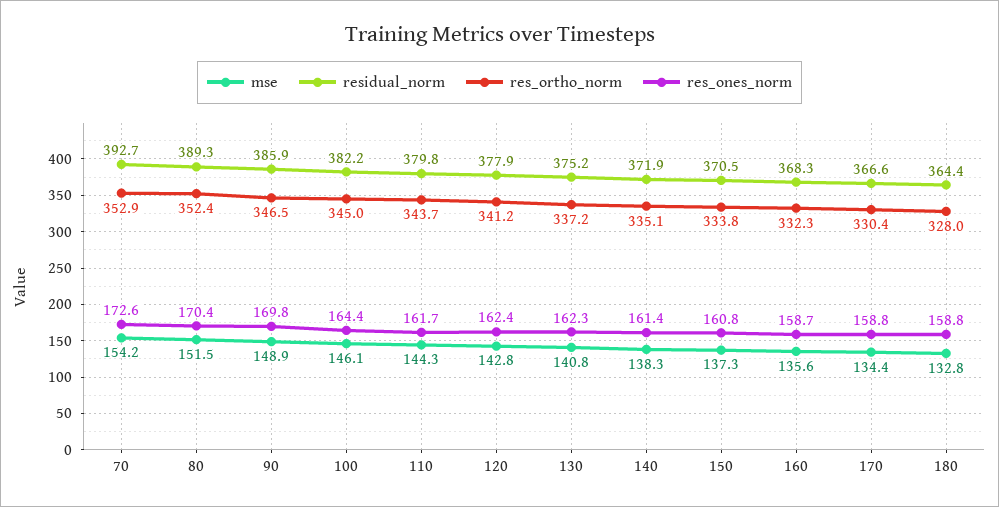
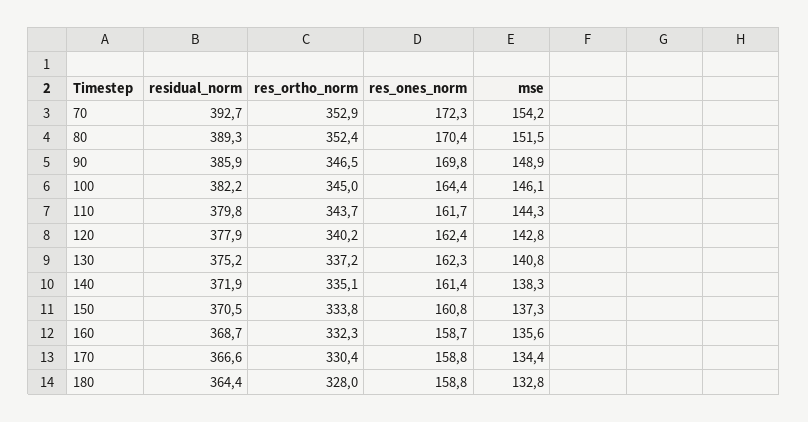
res_ones_norm, 70: 172.6 -> 172.3
res_ortho_norm, 120: 341.2 -> 340.2
residual_norm, 160: 368.3 -> 368.7

